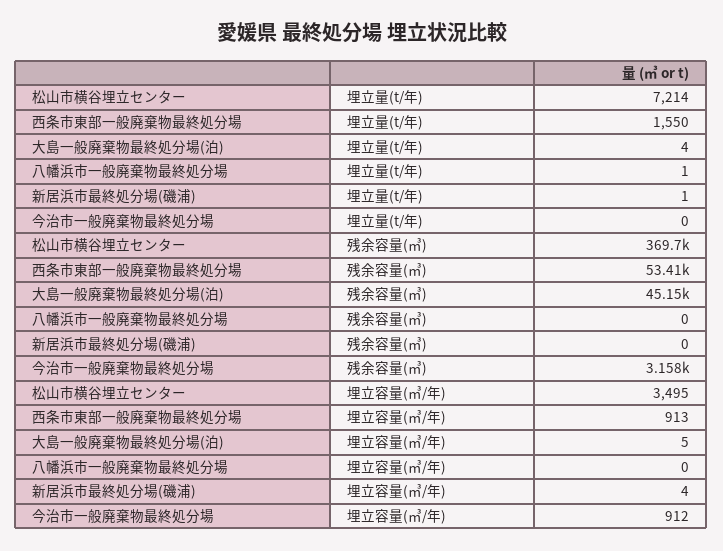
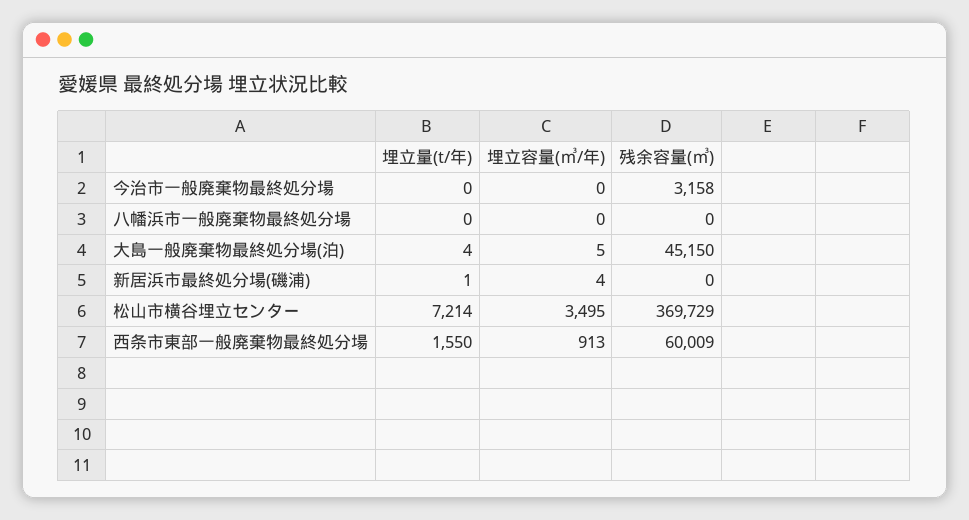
八幡浜市一般廃棄物最終処分場, 埋立量(t/年): 1 -> 0
西条市東部一般廃棄物最終処分場, 残余容量(㎥): 53410 -> 60009
今治市一般廃棄物最終処分場, 埋立容量(㎥/年): 912 -> 0

